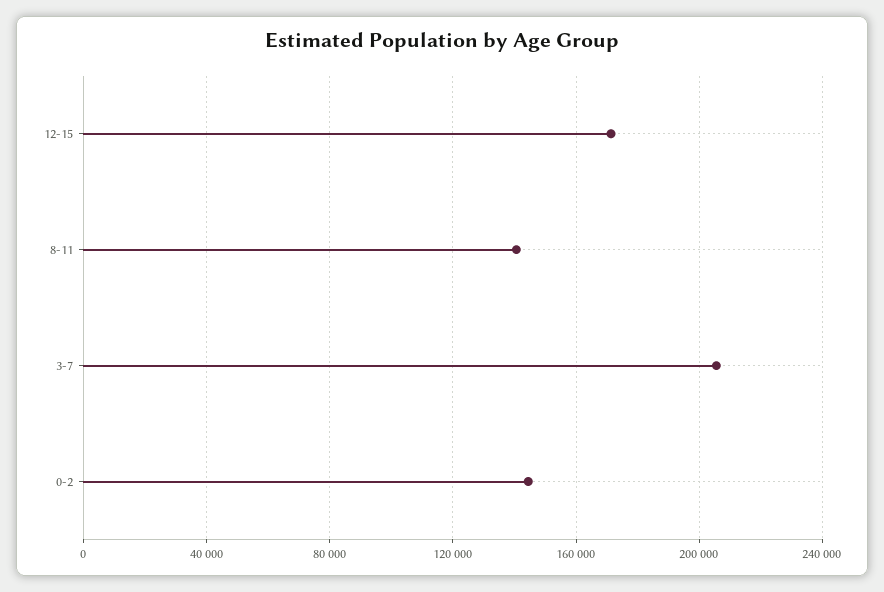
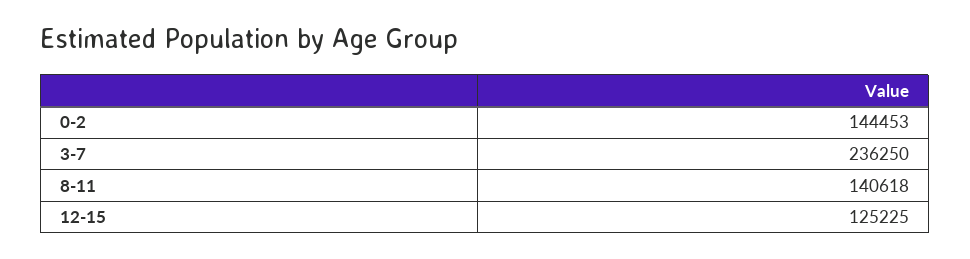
12-15: 170000 -> 125225
3-7: 205000 -> 236250

